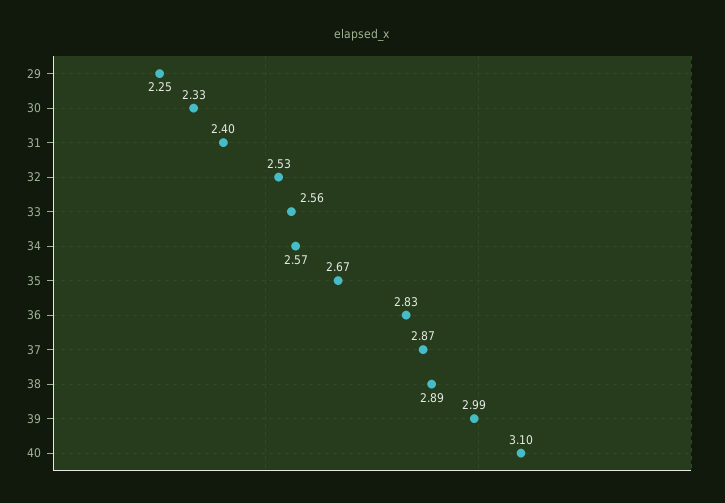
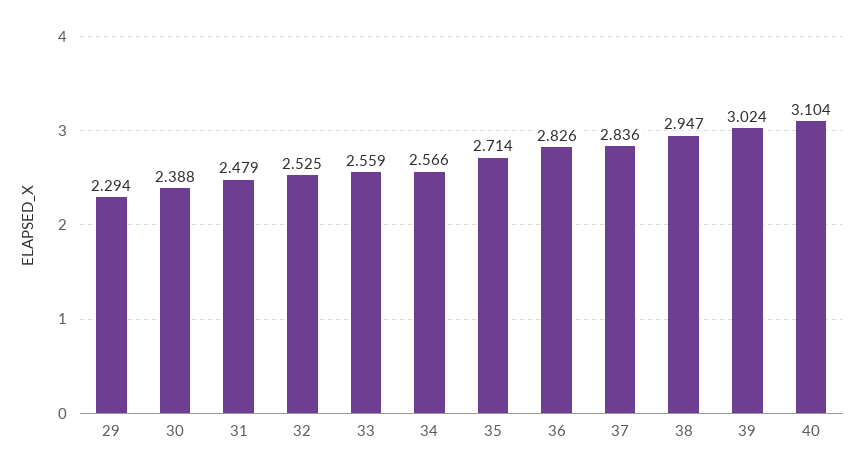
29: 2.25 -> 2.294
30: 2.33 -> 2.388
31: 2.4 -> 2.479
35: 2.67 -> 2.714
37: 2.87 -> 2.836
38: 2.89 -> 2.947
39: 2.99 -> 3.024

